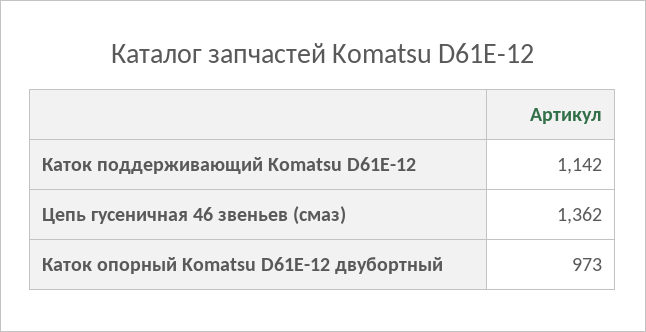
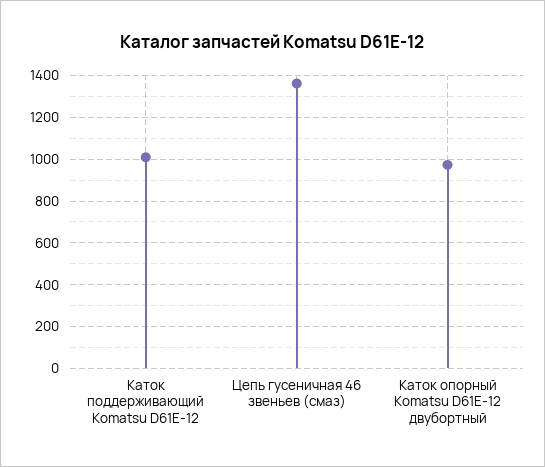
Каток поддерживающий Komatsu D61E-12: 1142 -> 1000

